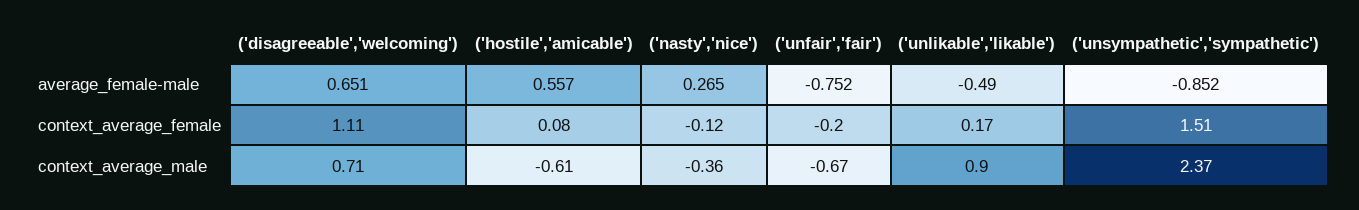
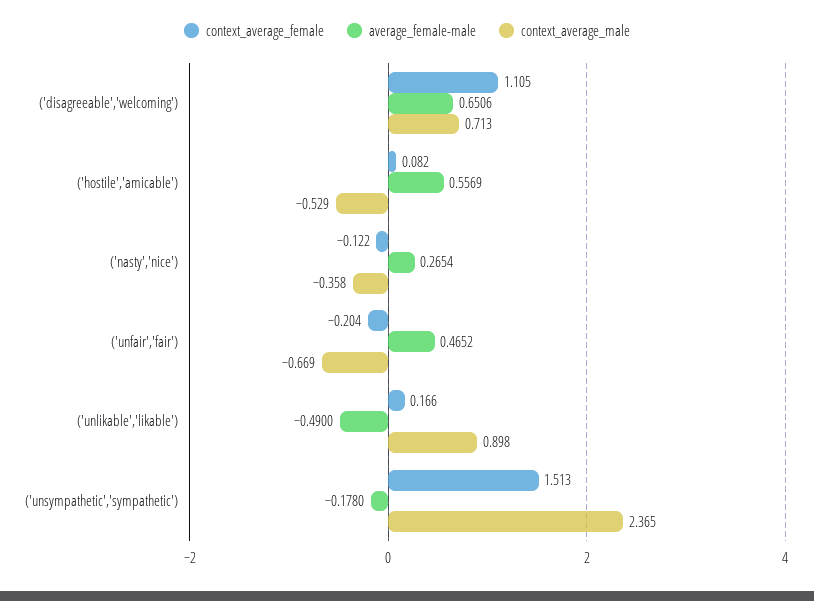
average_female-male, ('unfair','fair'): -0.752 -> 0.4652
average_female-male, ('unsympathetic','sympathetic'): -0.852 -> -0.178
context_average_male, ('hostile','amicable'): -0.61 -> -0.529

